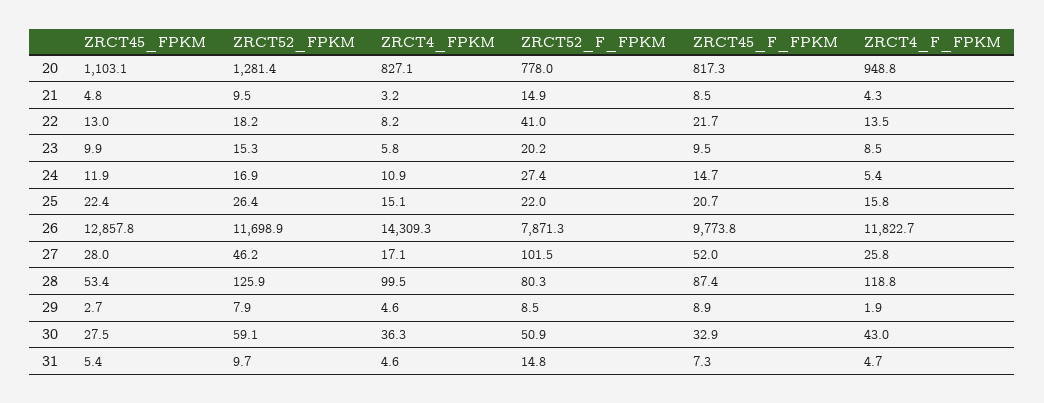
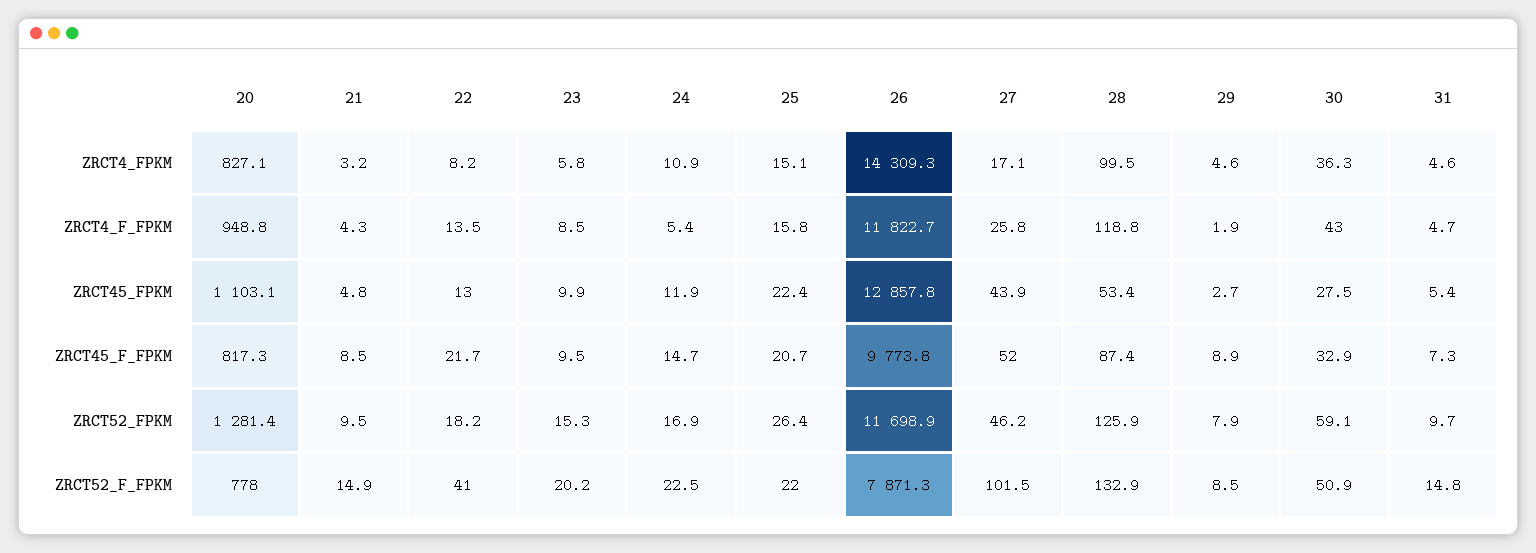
ZRCT52_F_FPKM, 24: 27.4 -> 22.5
ZRCT45_FPKM, 27: 28 -> 43.9
ZRCT52_F_FPKM, 28: 80.3 -> 132.9

